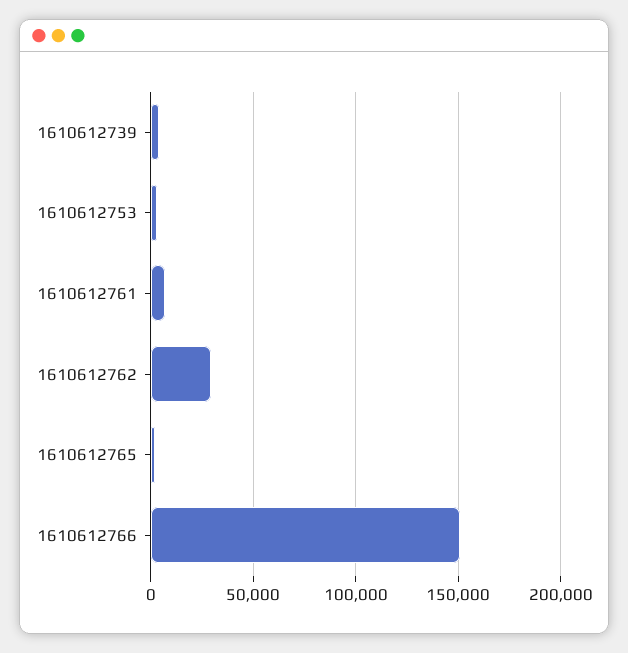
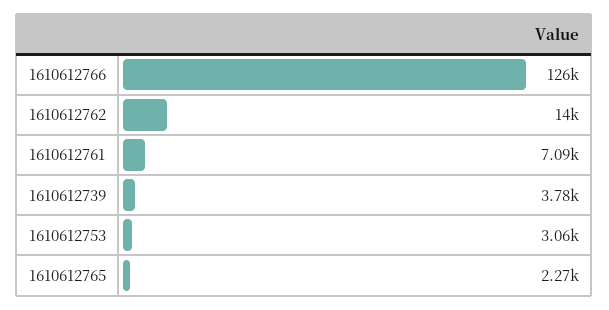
1610612762: 30000 -> 14000
1610612766: 150000 -> 126000

